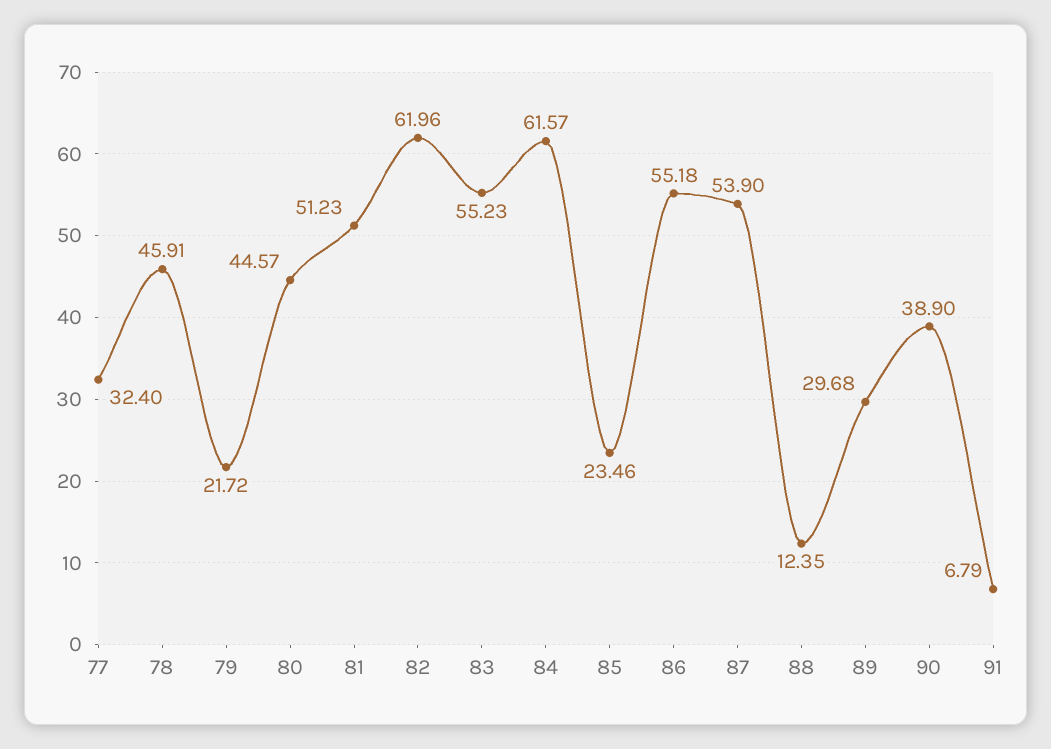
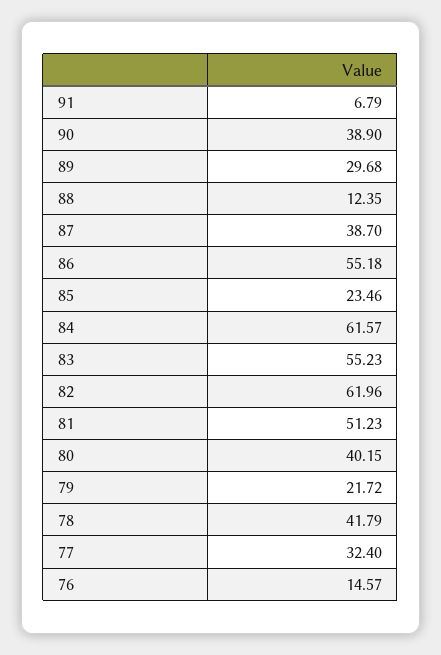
78: 45.91 -> 41.79
80: 44.57 -> 40.15
87: 53.9 -> 38.7
76: none -> 14.57

